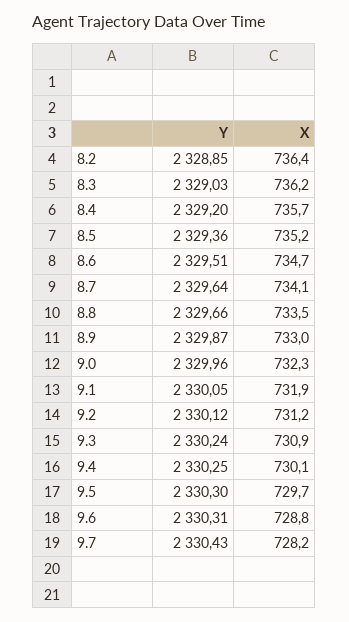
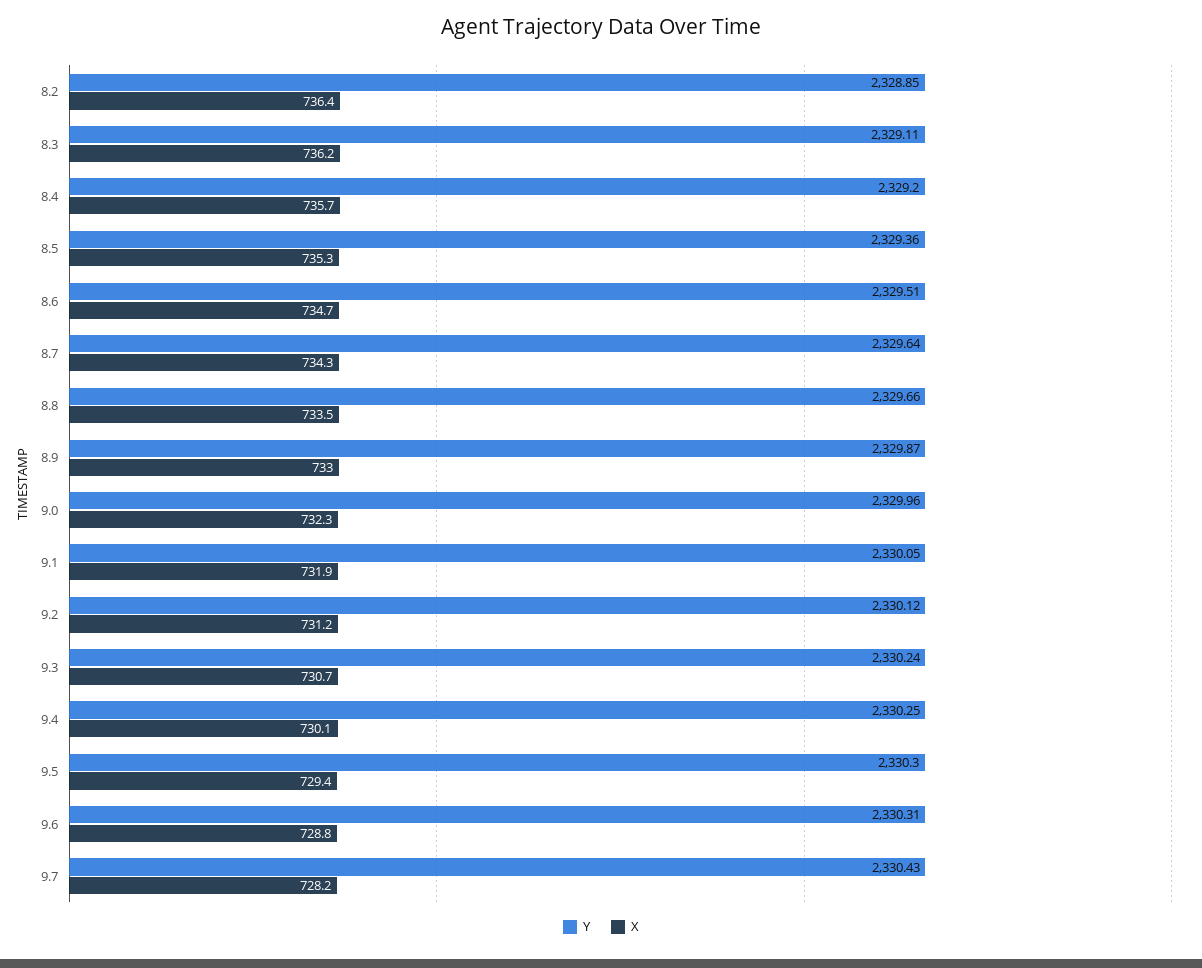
Y, 8.3: 2329.03 -> 2329.11
X, 8.5: 735.2 -> 735.3
X, 8.7: 734.1 -> 734.3
X, 9.3: 730.9 -> 730.7
X, 9.5: 729.7 -> 729.4

